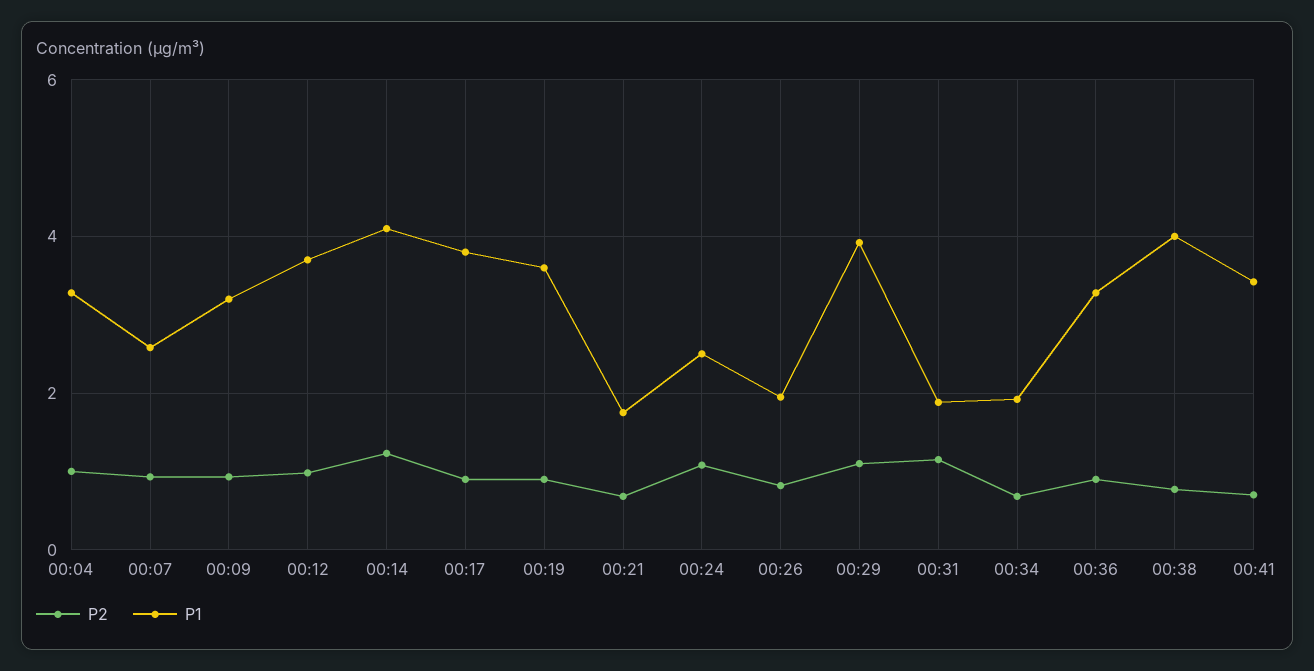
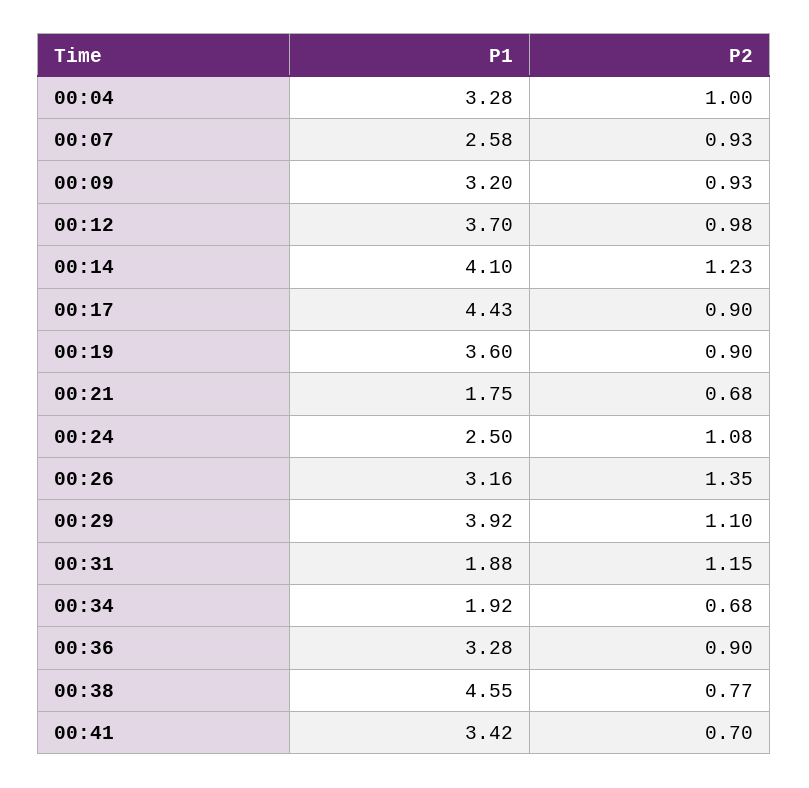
P1, 00:17: 3.8 -> 4.43
P2, 00:26: 0.8 -> 1.35
P1, 00:26: 2 -> 3.16
P1, 00:38: 4 -> 4.55

